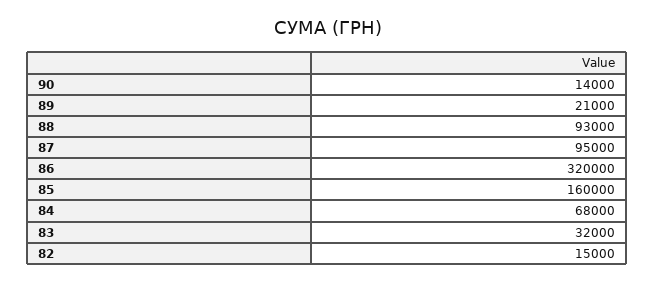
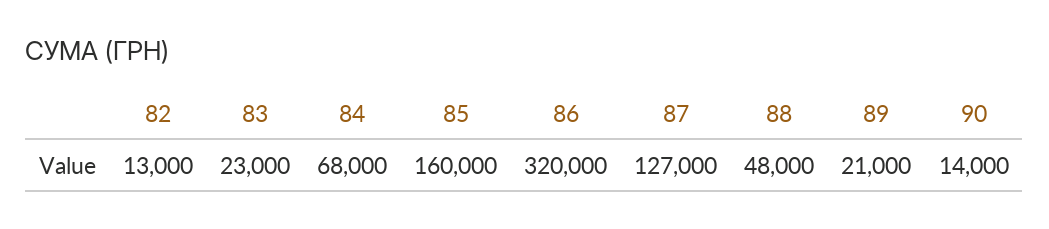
88: 93000 -> 48000
87: 95000 -> 127000
83: 32000 -> 23000
82: 15000 -> 13000

